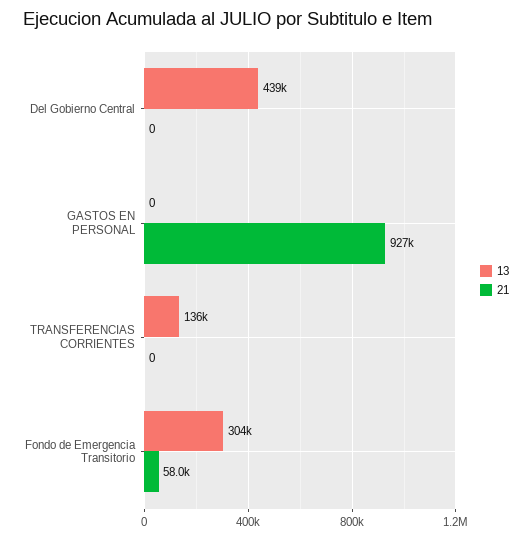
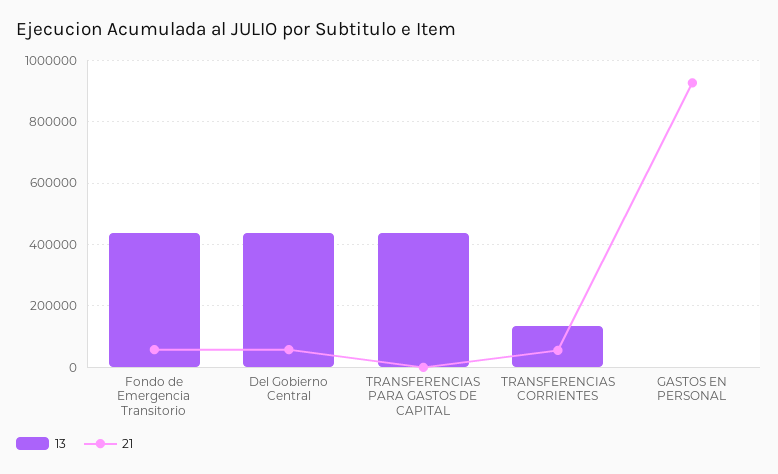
21, Del Gobierno Central: 0 -> 60000
21, TRANSFERENCIAS CORRIENTES: 0 -> 60000
13, Fondo de Emergencia Transitorio: 304000 -> 440000
13, TRANSFERENCIAS PARA GASTOS DE CAPITAL: none -> 440000
21, TRANSFERENCIAS PARA GASTOS DE CAPITAL: none -> 0

